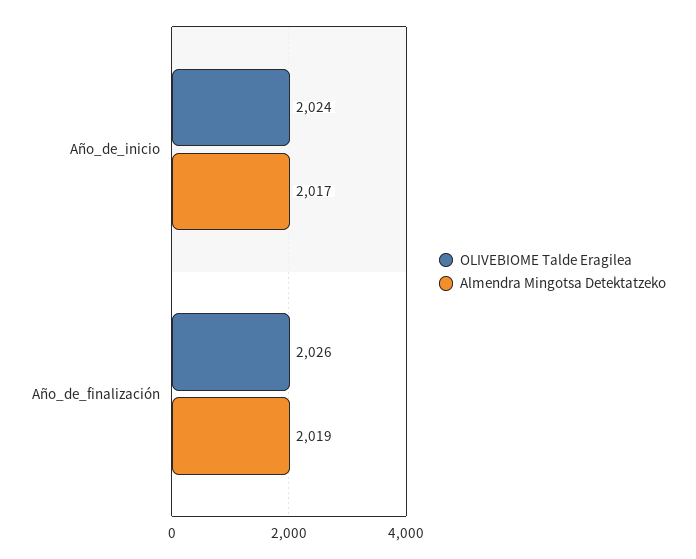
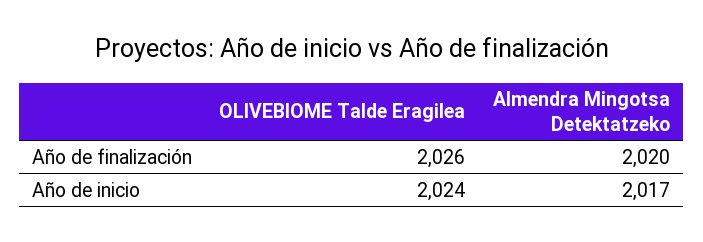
Almendra Mingotsa Detektatzeko, Año_de_finalización: 2019 -> 2020

